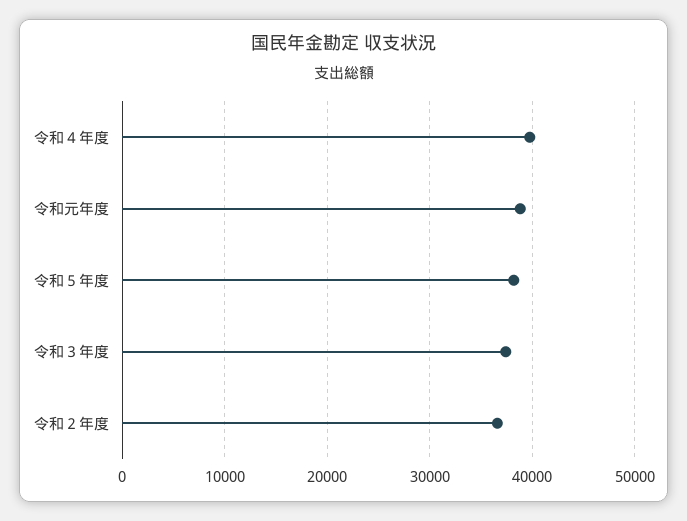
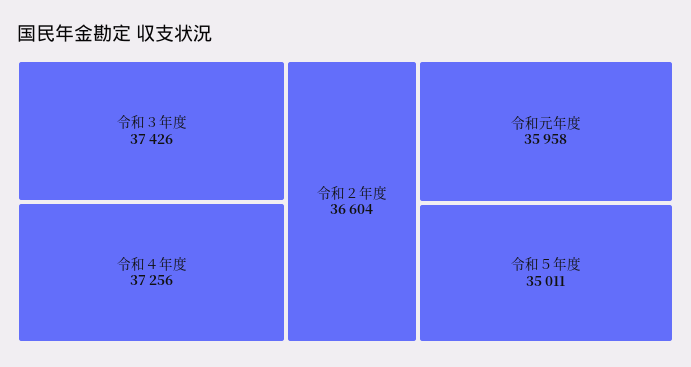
令和４年度: 40000 -> 37256
令和元年度: 39000 -> 35958
令和５年度: 38000 -> 35011

